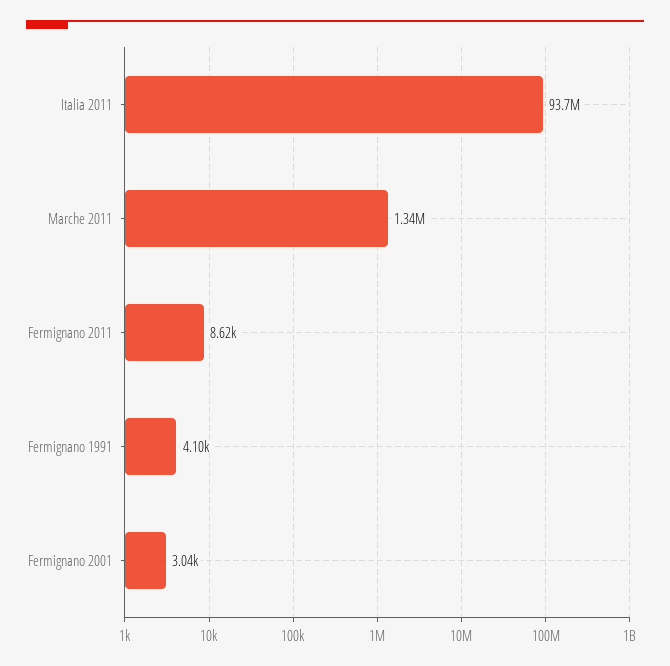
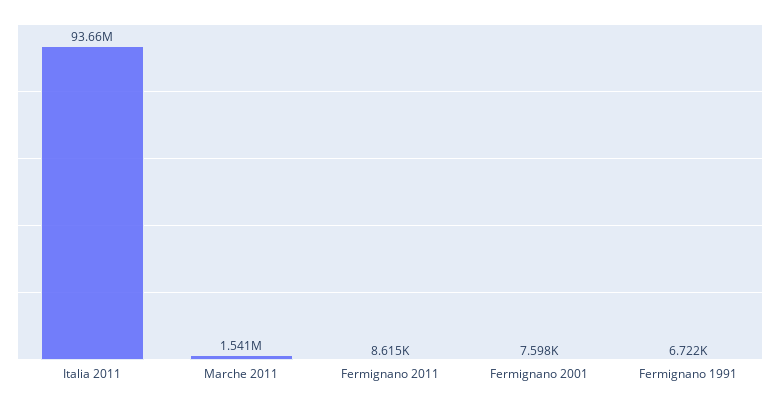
Marche 2011: 1340000 -> 1541000
Fermignano 1991: 4100 -> 6722
Fermignano 2001: 3040 -> 7598

